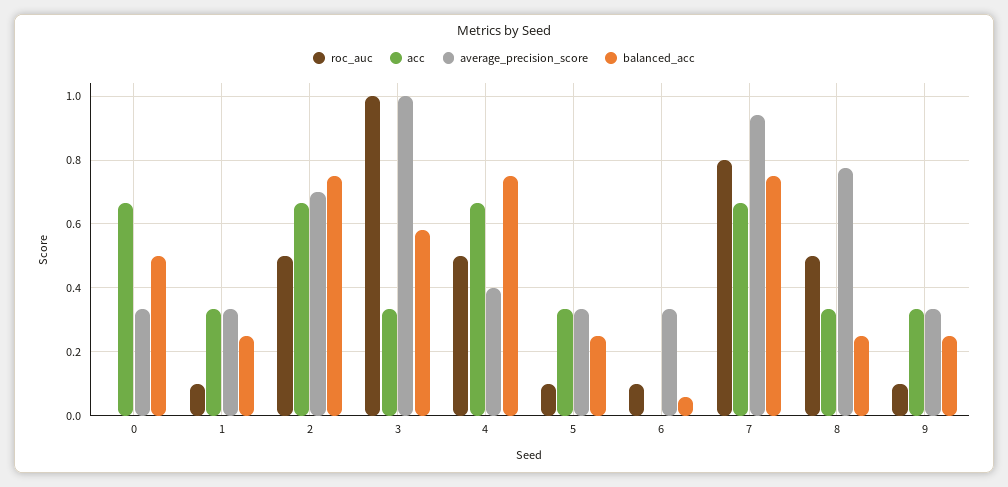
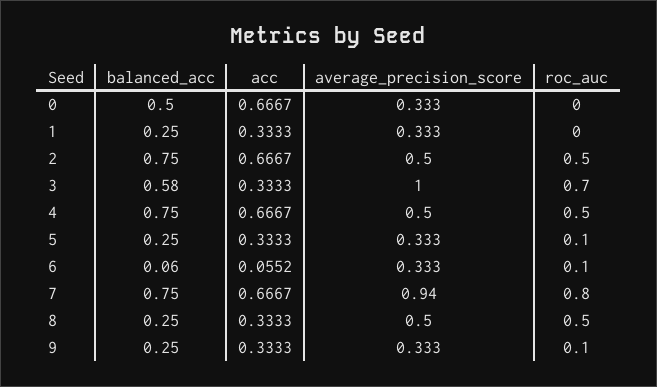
roc_auc, 1: 0.1 -> 0
average_precision_score, 2: 0.7 -> 0.5
roc_auc, 3: 1 -> 0.7
average_precision_score, 4: 0.4 -> 0.5
acc, 6: 0 -> 0.0552
average_precision_score, 8: 0.78 -> 0.5

